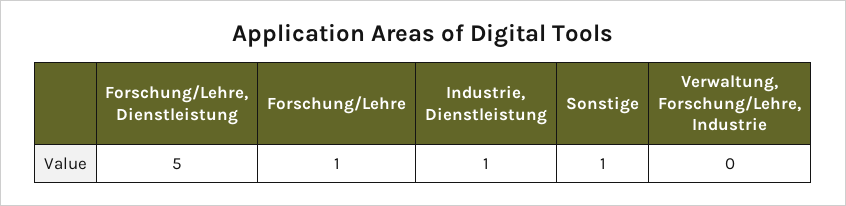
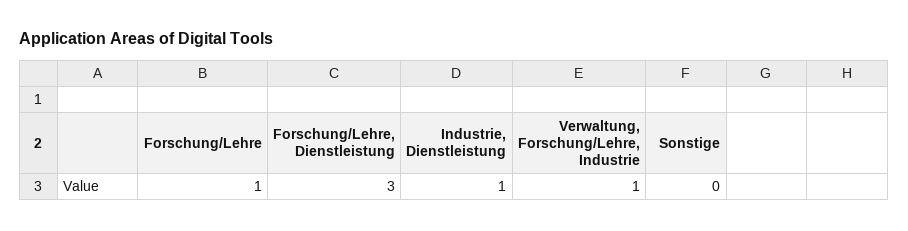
Forschung/Lehre, Dienstleistung: 5 -> 3
Sonstige: 1 -> 0
Verwaltung, Forschung/Lehre, Industrie: 0 -> 1

